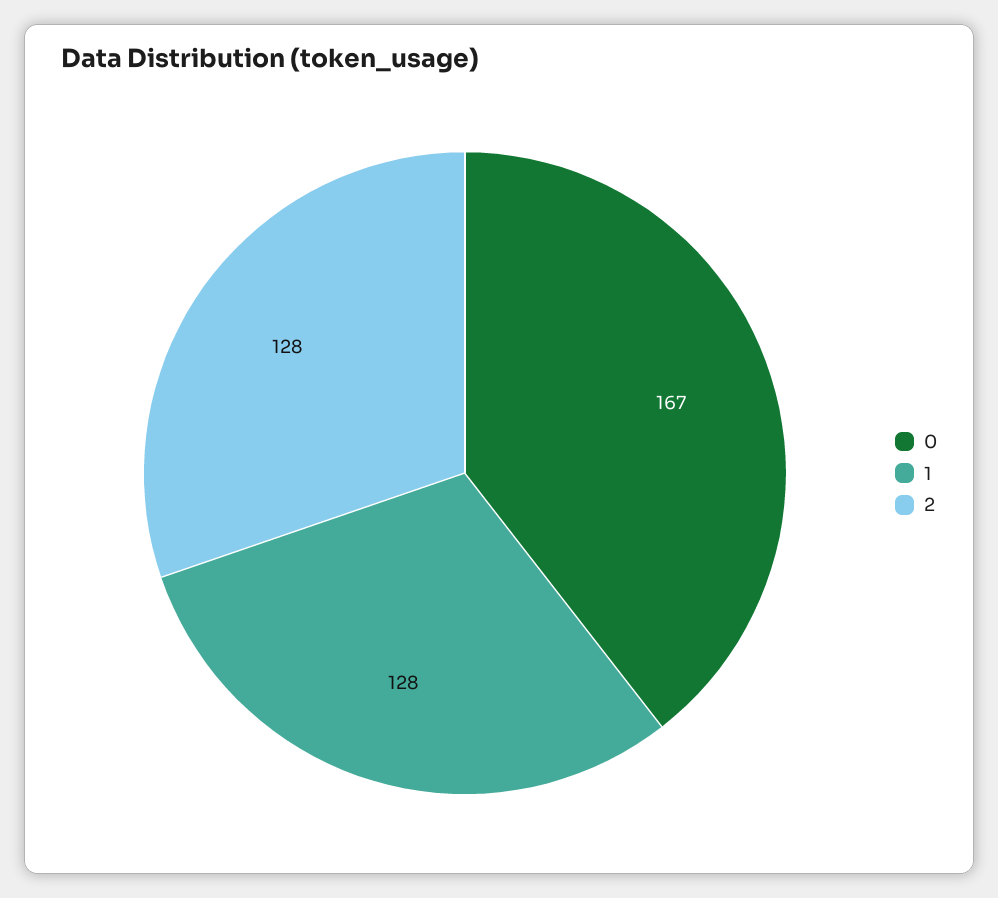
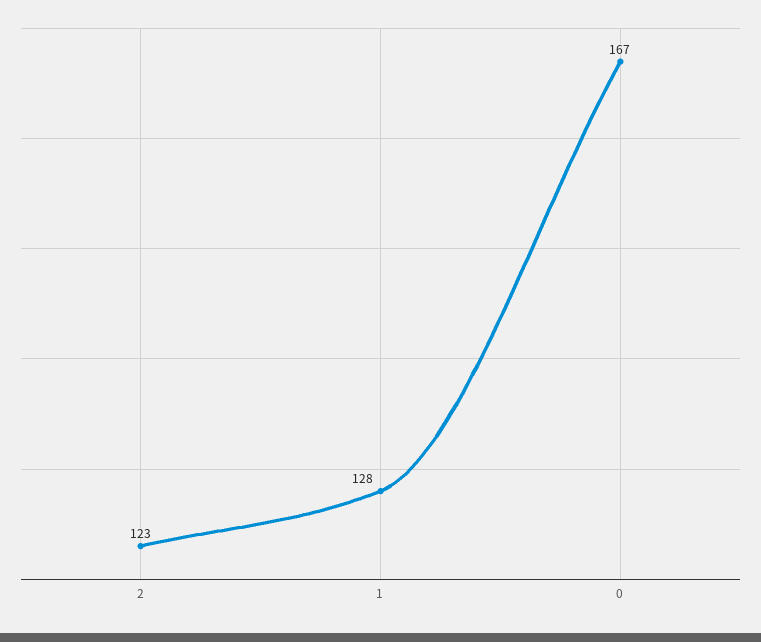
2: 128 -> 123

